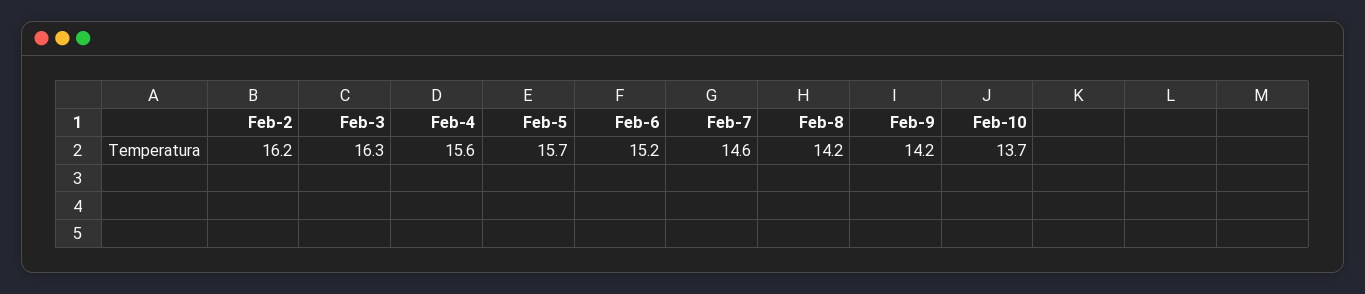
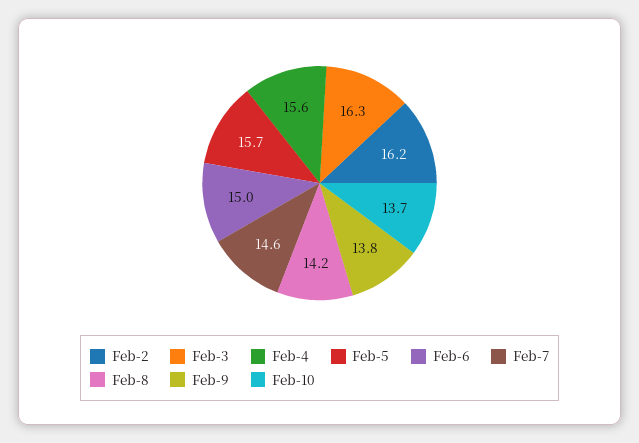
Feb-6: 15.2 -> 15
Feb-9: 14.2 -> 13.8

